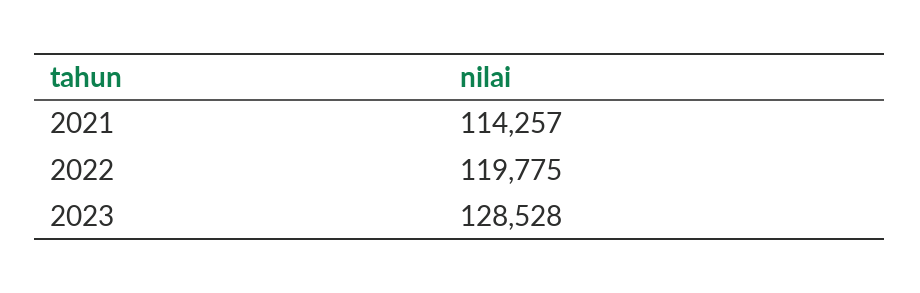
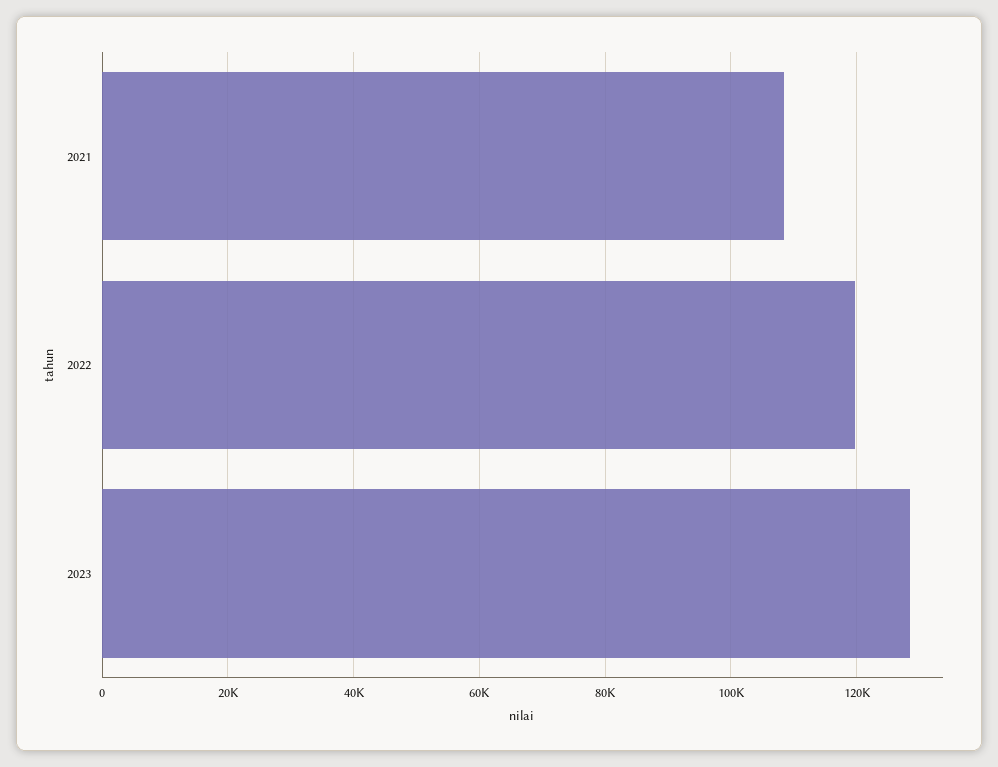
2021: 114257 -> 108000

